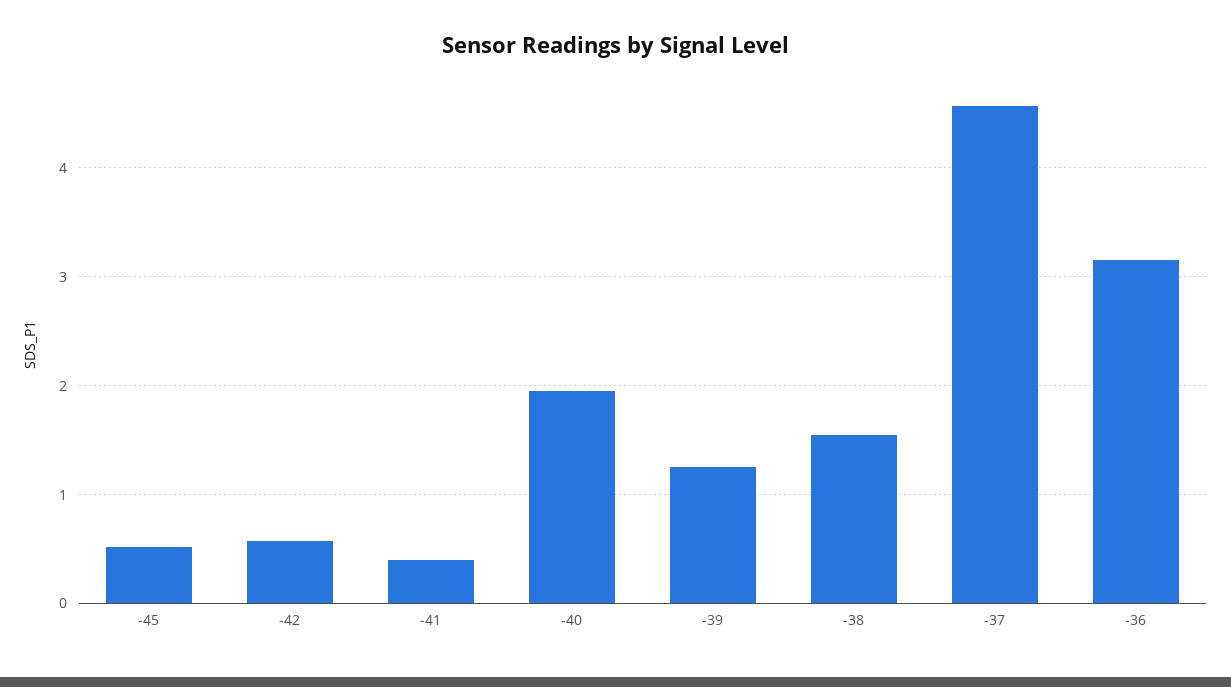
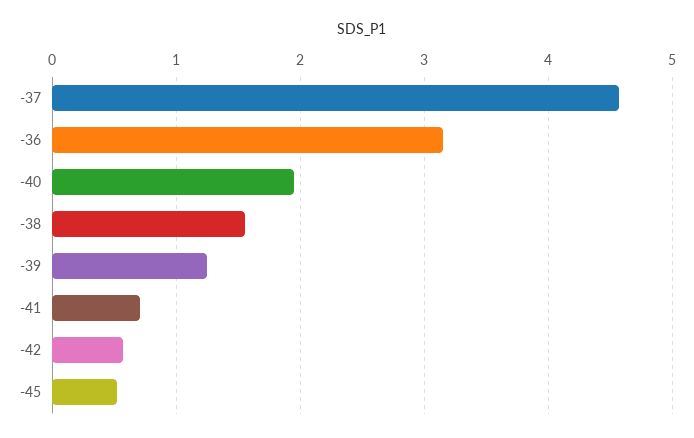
-41: 0.4 -> 0.7

